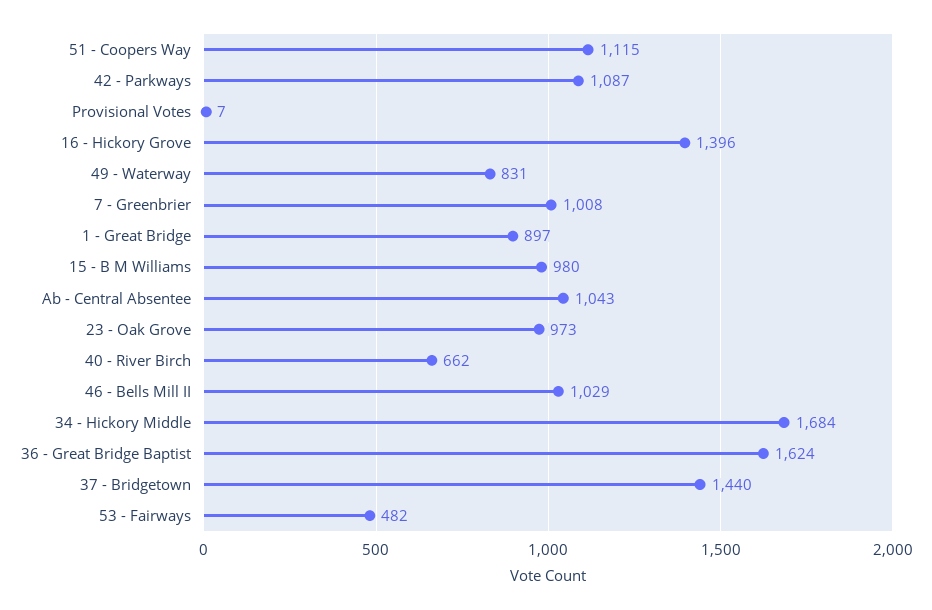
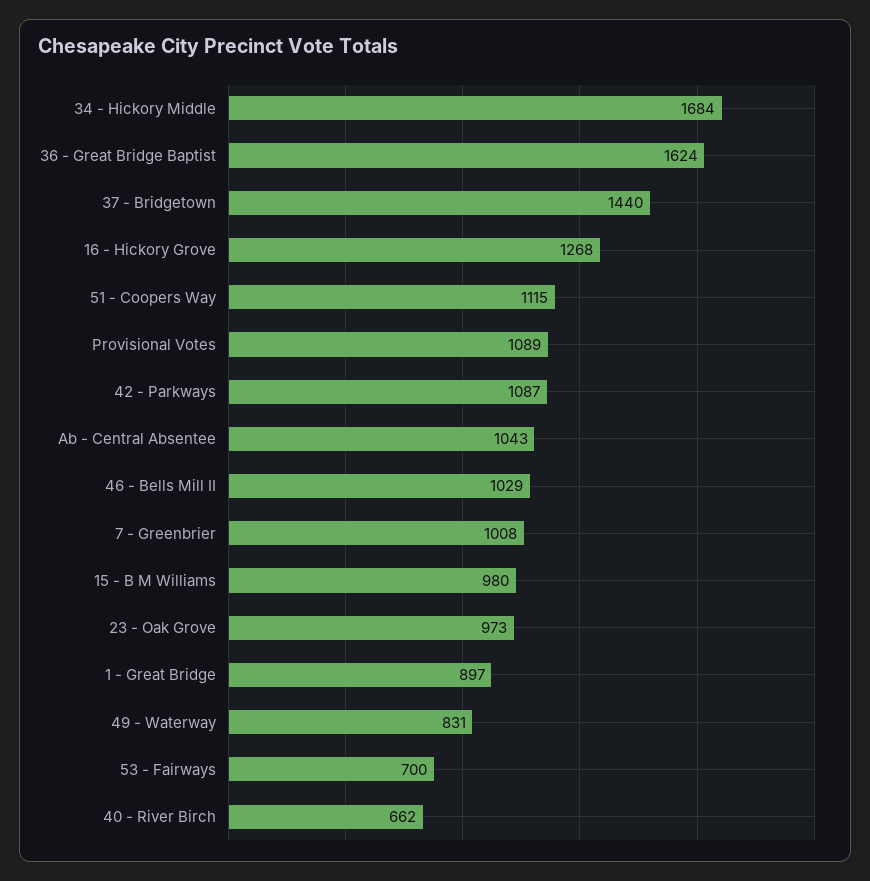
Provisional Votes: 7 -> 1089
16 - Hickory Grove: 1396 -> 1268
53 - Fairways: 482 -> 700

